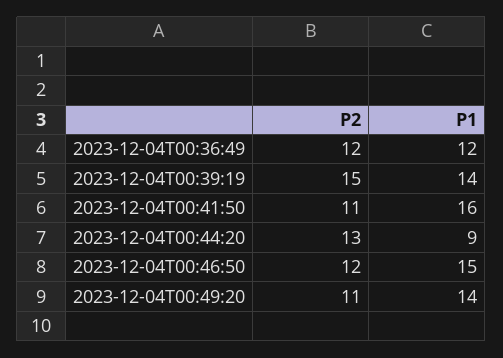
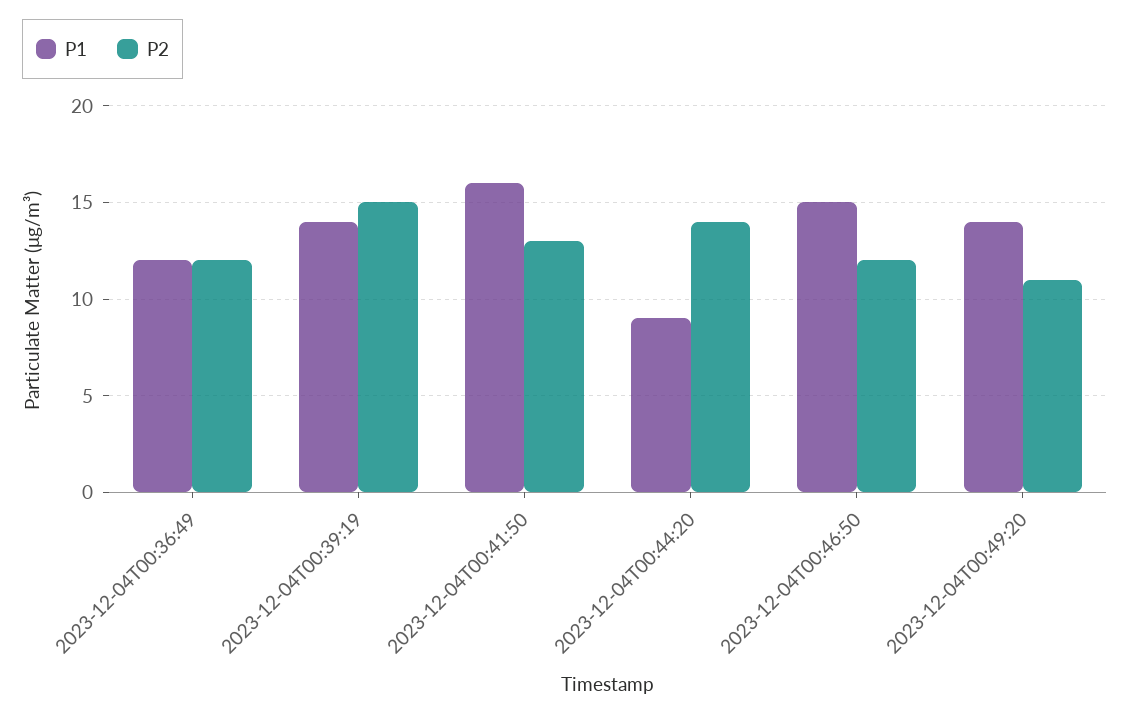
P2, 2023-12-04T00:41:50: 11 -> 13
P2, 2023-12-04T00:44:20: 13 -> 14

